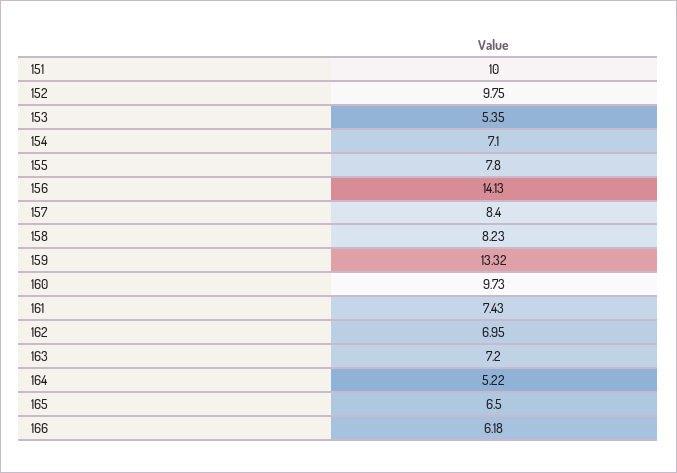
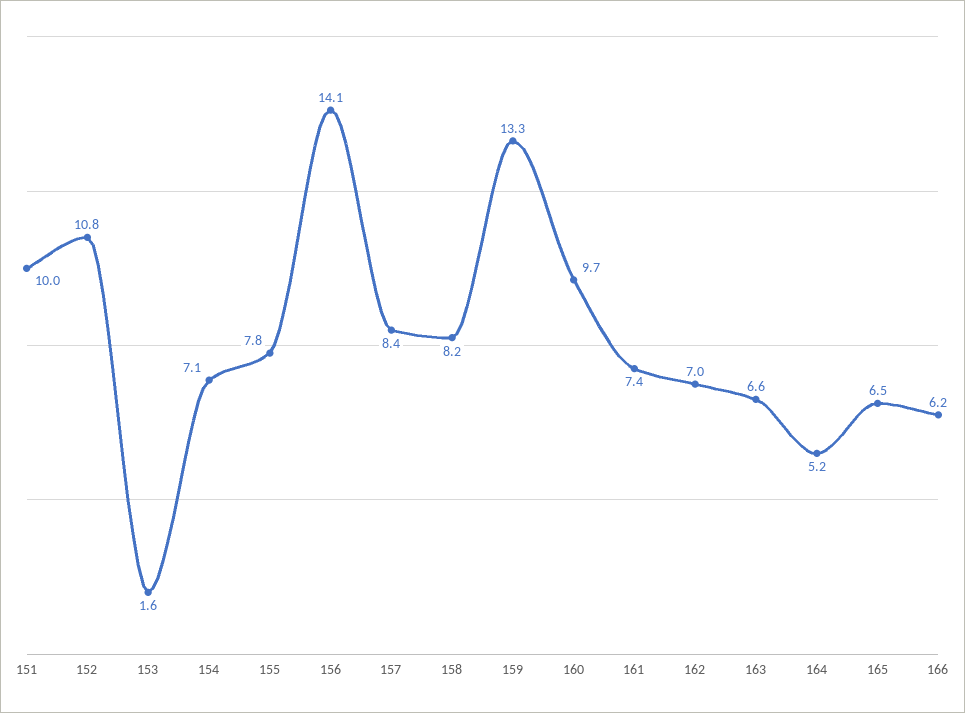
152: 9.75 -> 10.8
153: 5.35 -> 1.6
163: 7.2 -> 6.6

